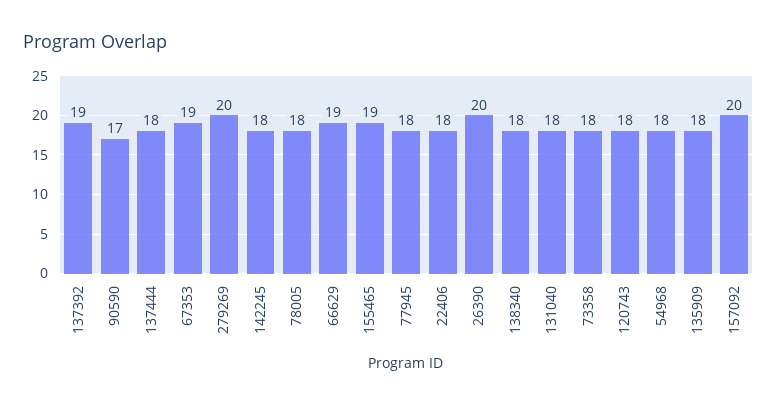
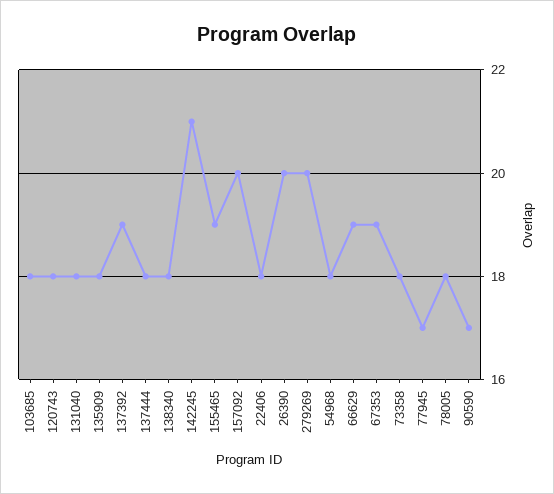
142245: 18 -> 21
77945: 18 -> 17
103685: none -> 18

